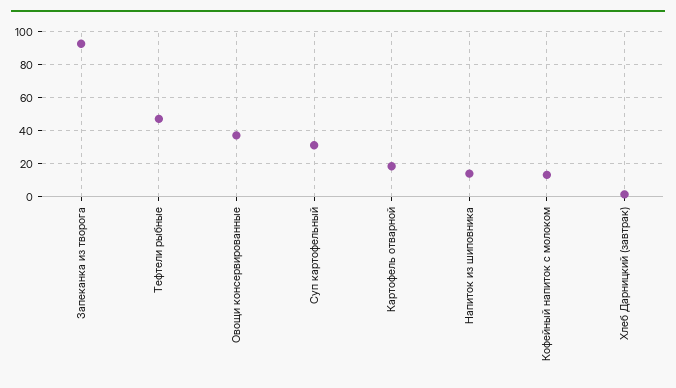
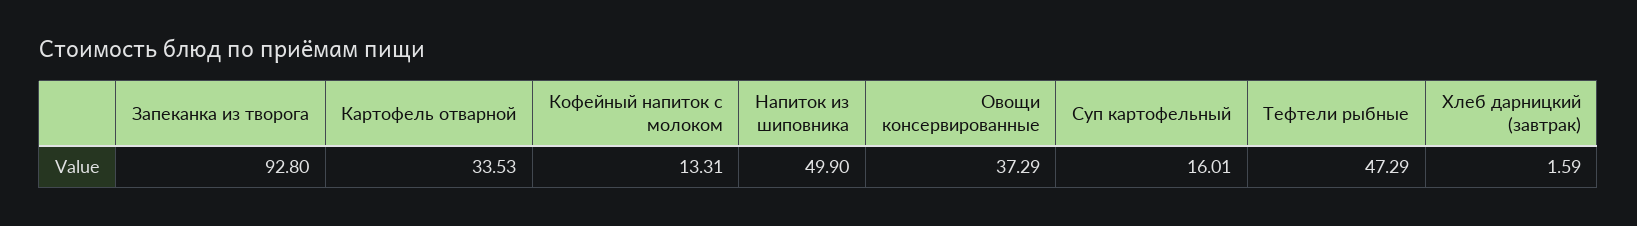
Суп картофельный: 30 -> 16.01
Картофель отварной: 20 -> 33.53
Напиток из шиповника: 15 -> 49.9

